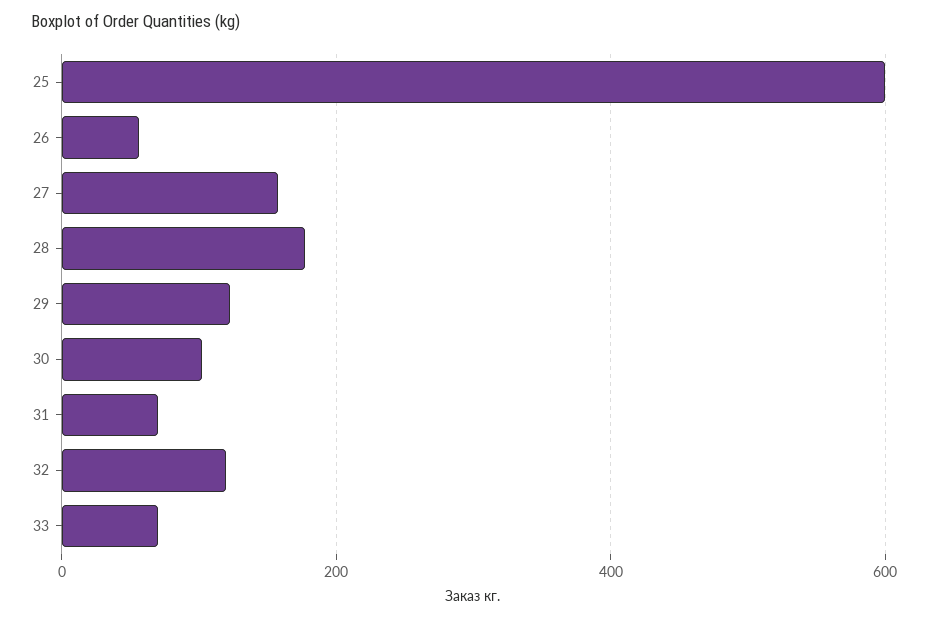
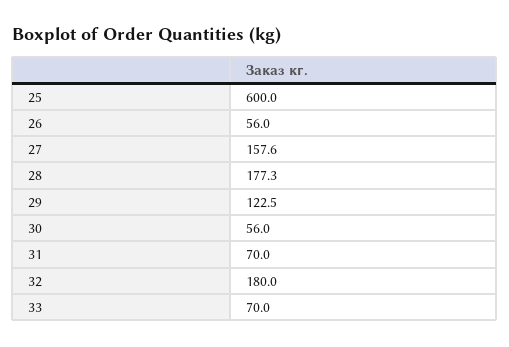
30: 100 -> 56
32: 120 -> 180

